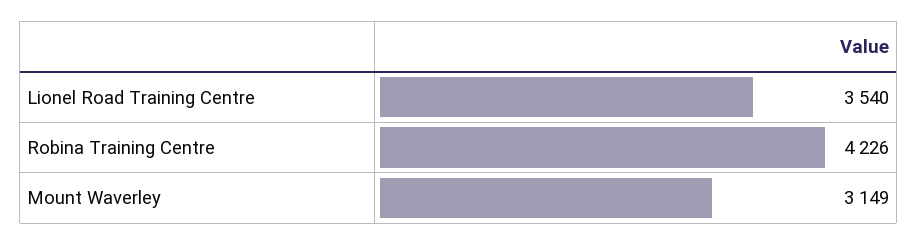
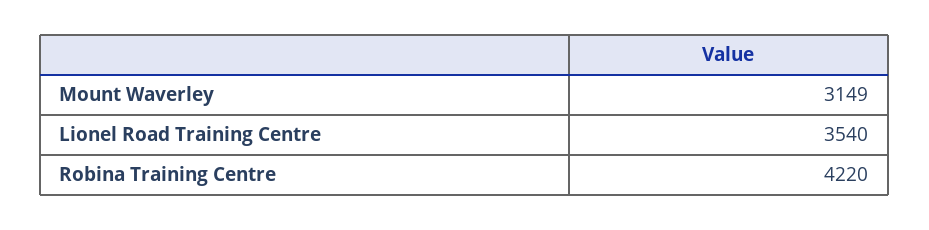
Robina Training Centre: 4226 -> 4220

